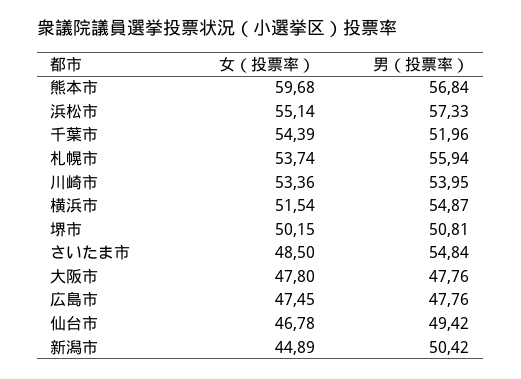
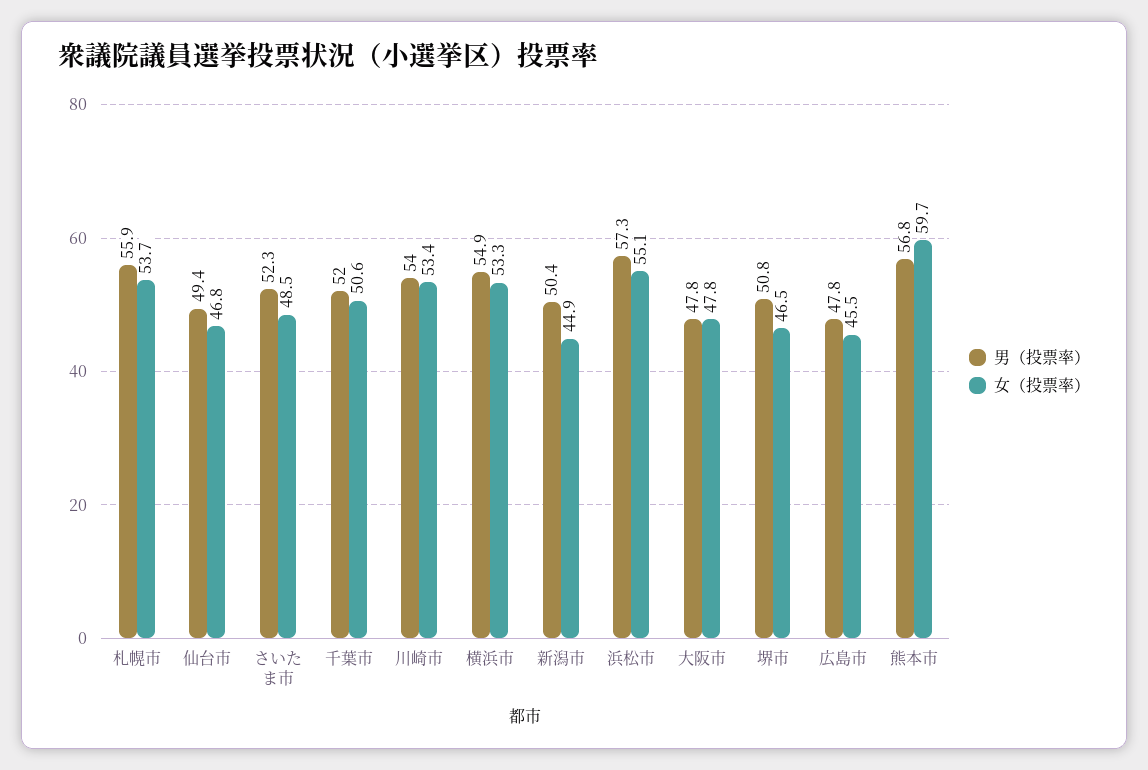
女（投票率）, 千葉市: 54.39 -> 50.6
女（投票率）, 横浜市: 51.54 -> 53.3
女（投票率）, 堺市: 50.15 -> 46.5
男（投票率）, さいたま市: 54.84 -> 52.3
女（投票率）, 広島市: 47.45 -> 45.5

